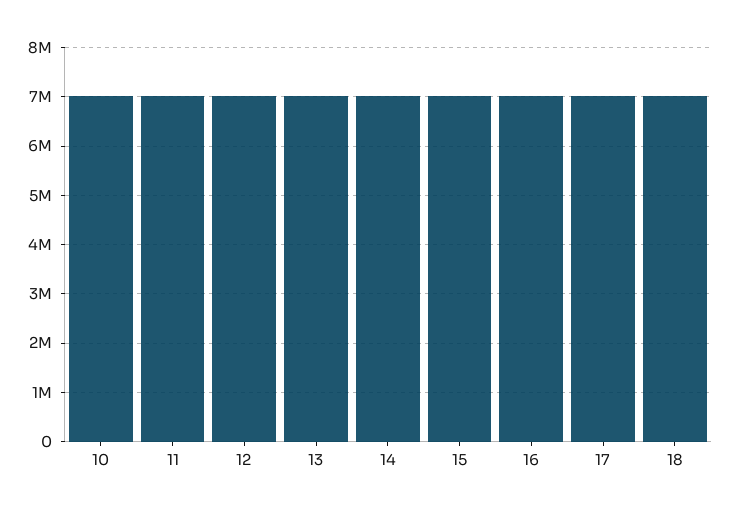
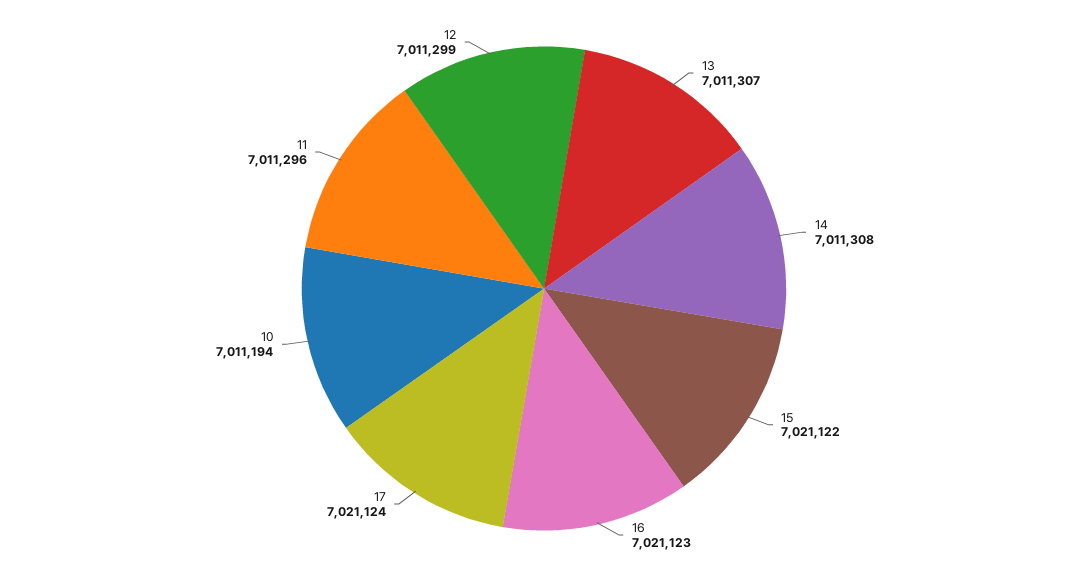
18: 7000000 -> none

